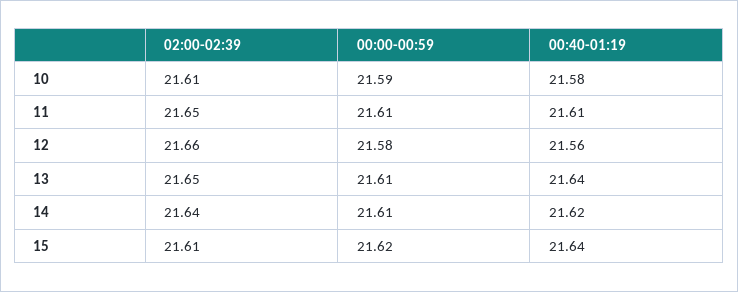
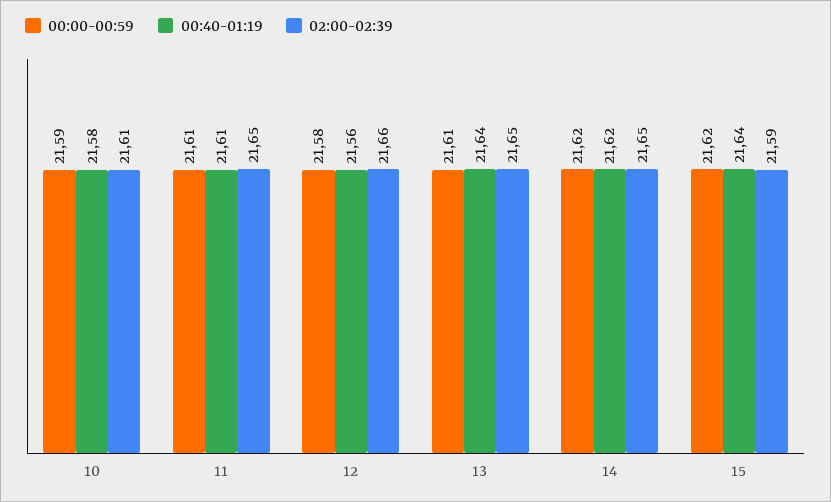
02:00-02:39, 14: 21.64 -> 21.65
00:00-00:59, 14: 21.61 -> 21.62
02:00-02:39, 15: 21.61 -> 21.59

